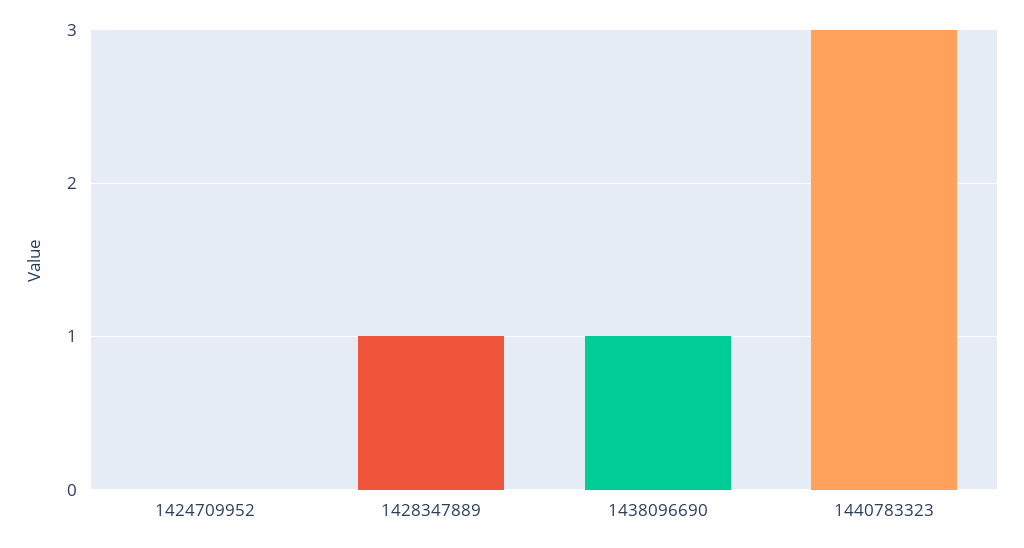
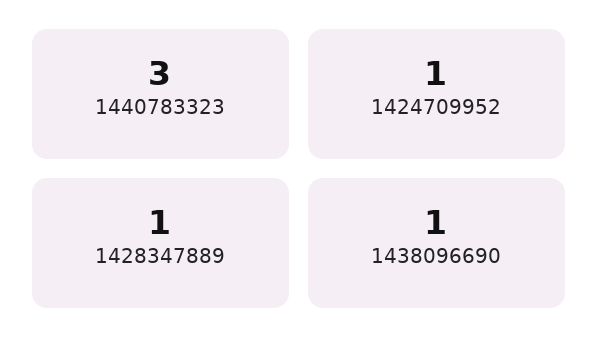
1424709952: 0 -> 1

